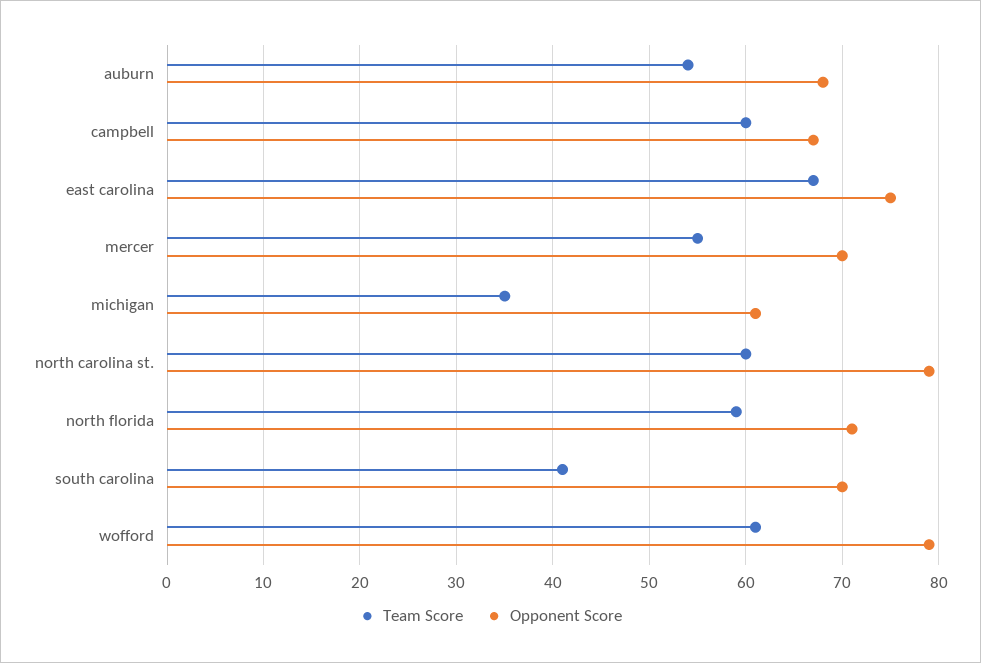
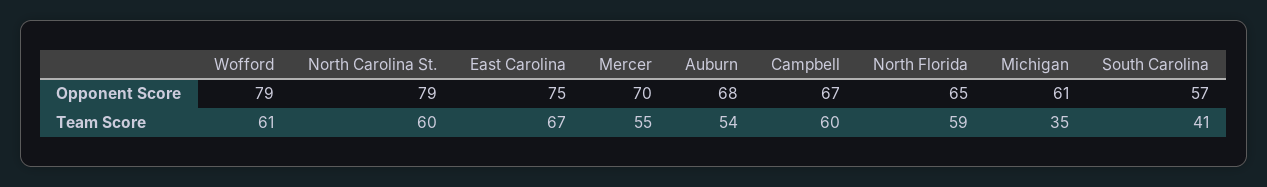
Opponent Score, north florida: 71 -> 65
Opponent Score, south carolina: 70 -> 57

